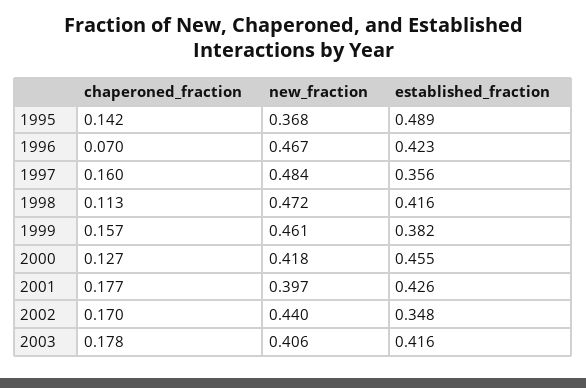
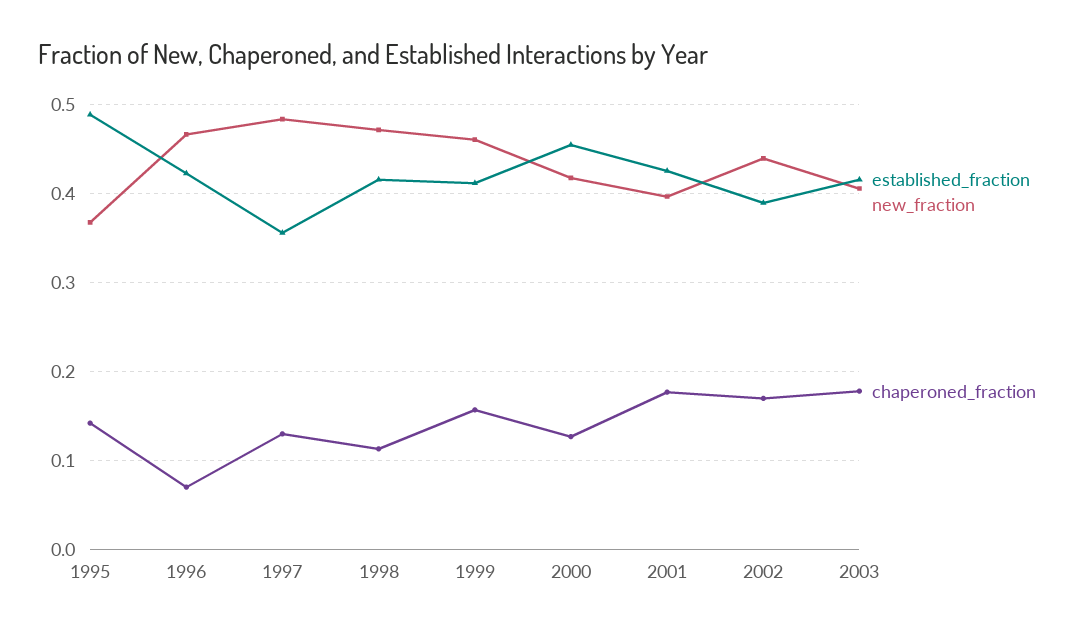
chaperoned_fraction, 1997: 0.16 -> 0.13
established_fraction, 1999: 0.382 -> 0.41
established_fraction, 2002: 0.348 -> 0.39

